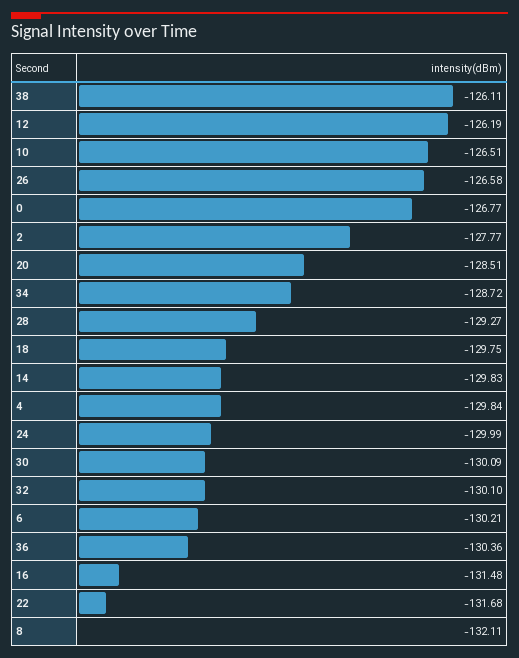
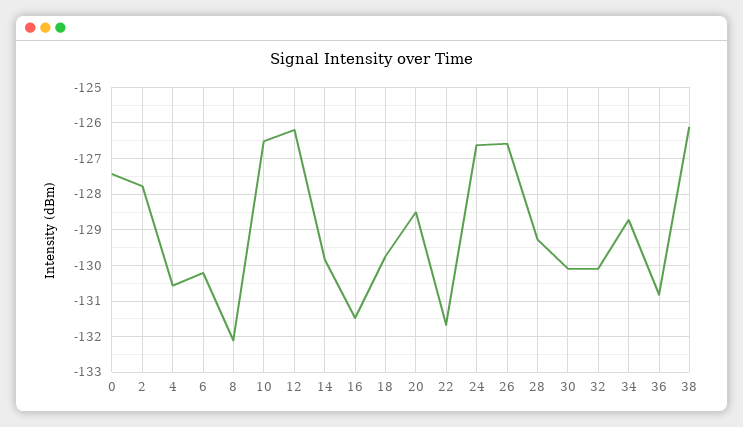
0: -126.77 -> -127.4
4: -129.84 -> -130.6
24: -129.99 -> -126.6
36: -130.36 -> -130.8

